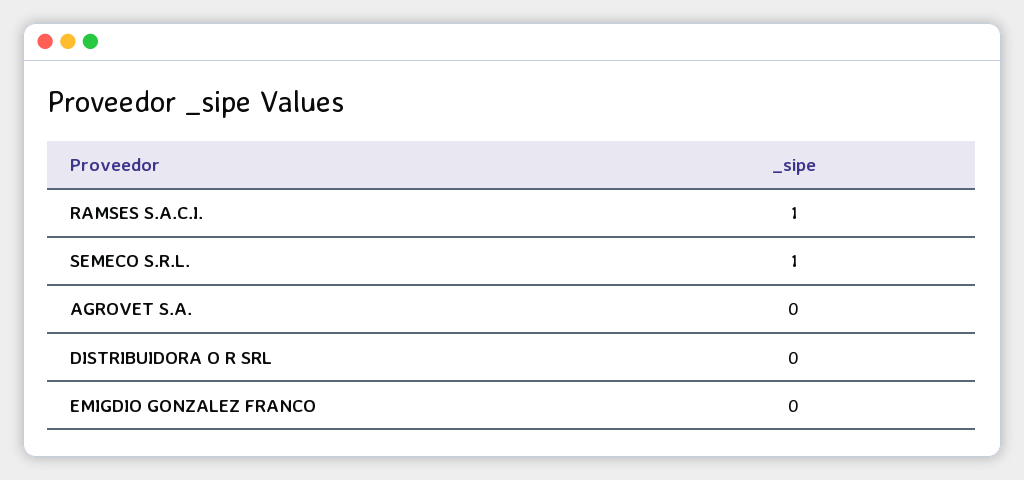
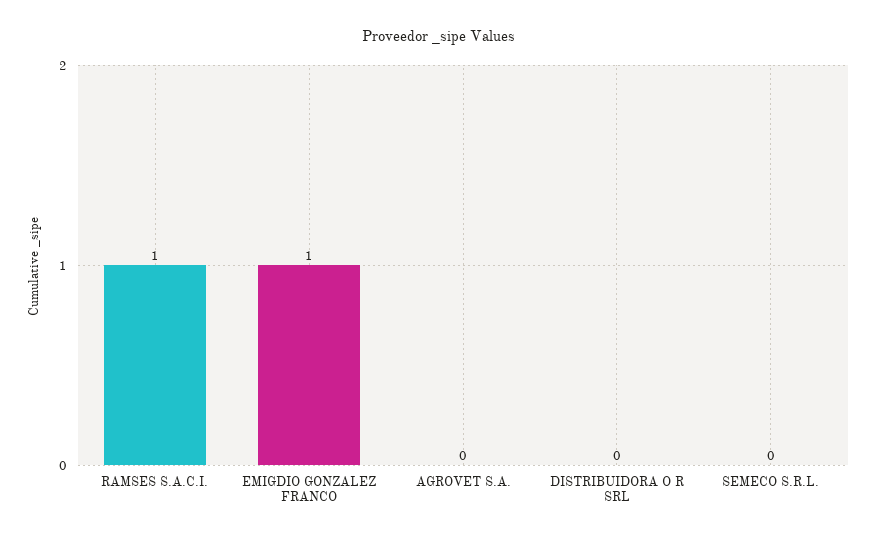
SEMECO S.R.L.: 1 -> 0
EMIGDIO GONZALEZ FRANCO: 0 -> 1

